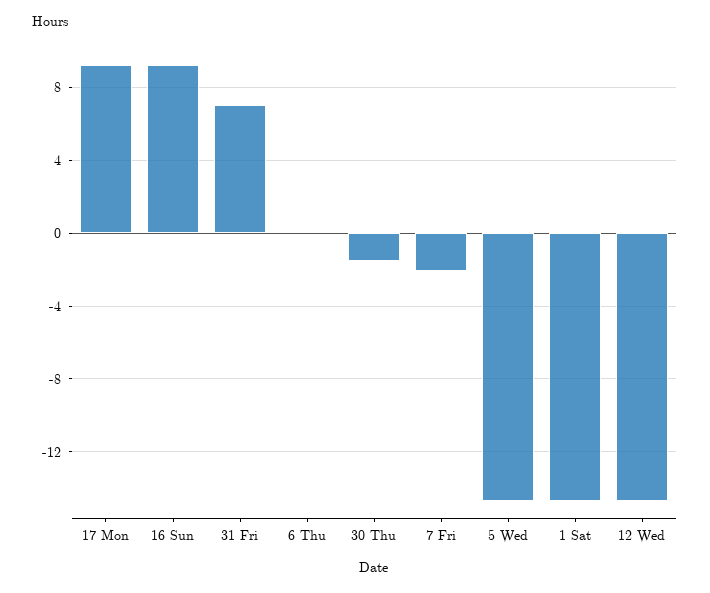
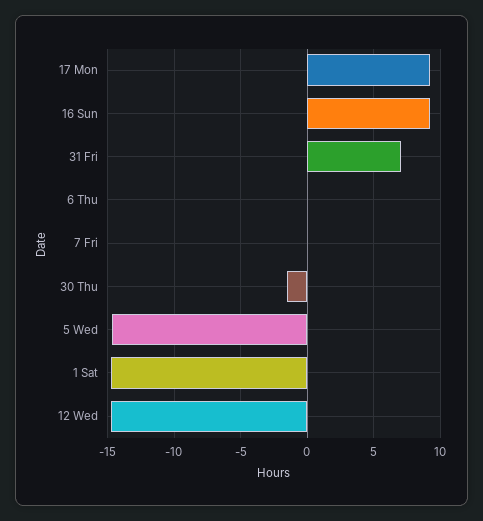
7 Fri: -2 -> 0

